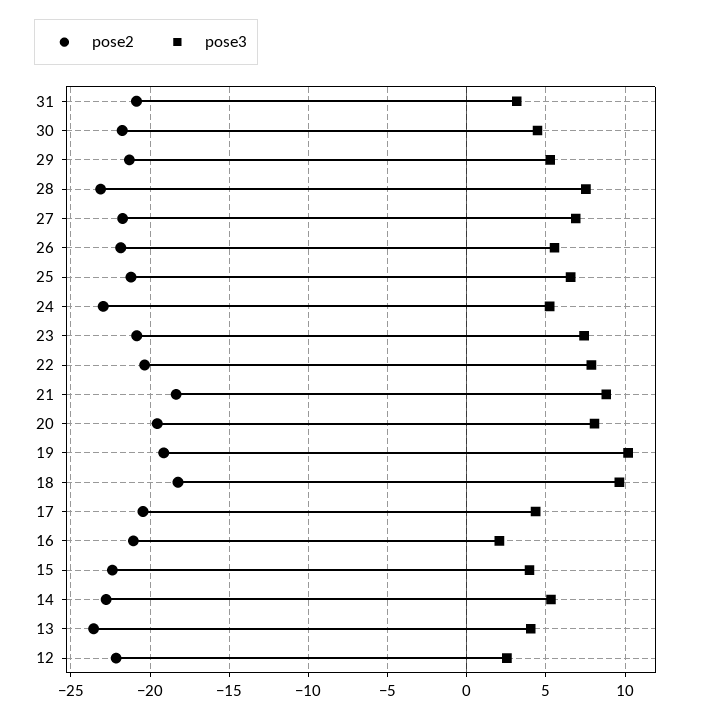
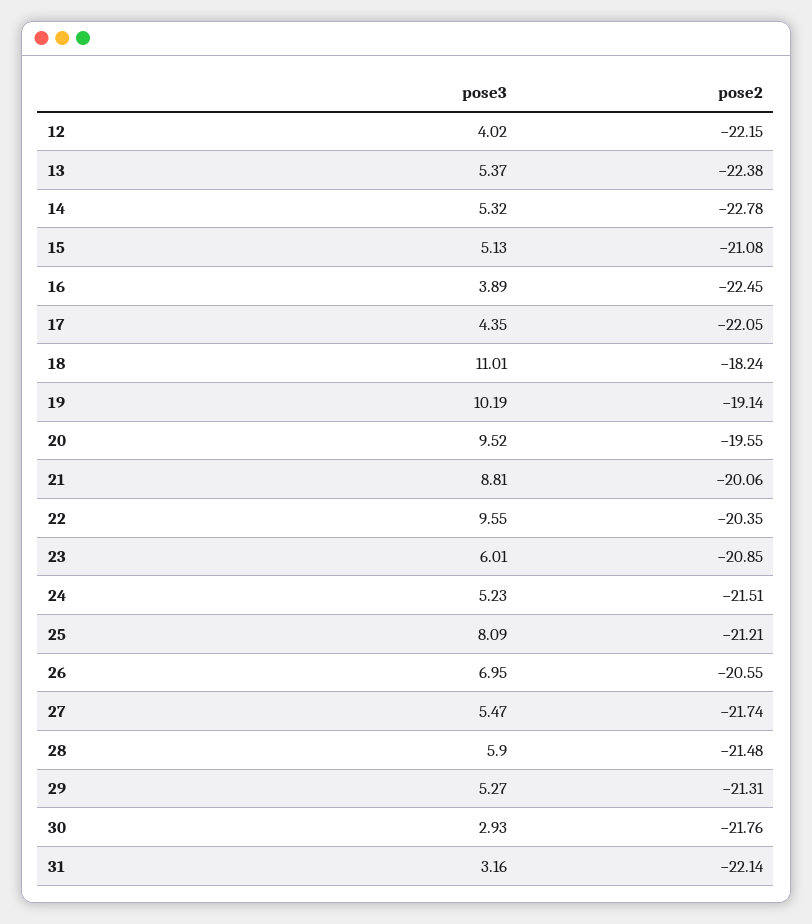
pose2, 31: -21 -> -22.14
pose3, 30: 4.5 -> 2.93
pose2, 28: -23 -> -21.48
pose3, 28: 7.5 -> 5.9
pose3, 27: 7 -> 5.47
pose2, 26: -22 -> -20.55
pose3, 26: 5.5 -> 6.95
pose3, 25: 6.5 -> 8.09
pose2, 24: -23 -> -21.51
pose3, 23: 7.5 -> 6.01
pose3, 22: 8 -> 9.55
pose2, 21: -18.5 -> -20.06
pose3, 20: 8 -> 9.52
pose3, 18: 9.5 -> 11.01
pose2, 17: -20.5 -> -22.05
pose2, 16: -21 -> -22.45
pose3, 16: 2 -> 3.89
pose2, 15: -22.5 -> -21.08
pose3, 15: 4 -> 5.13
pose2, 13: -23.5 -> -22.38
pose3, 13: 4 -> 5.37
pose3, 12: 2.5 -> 4.02

